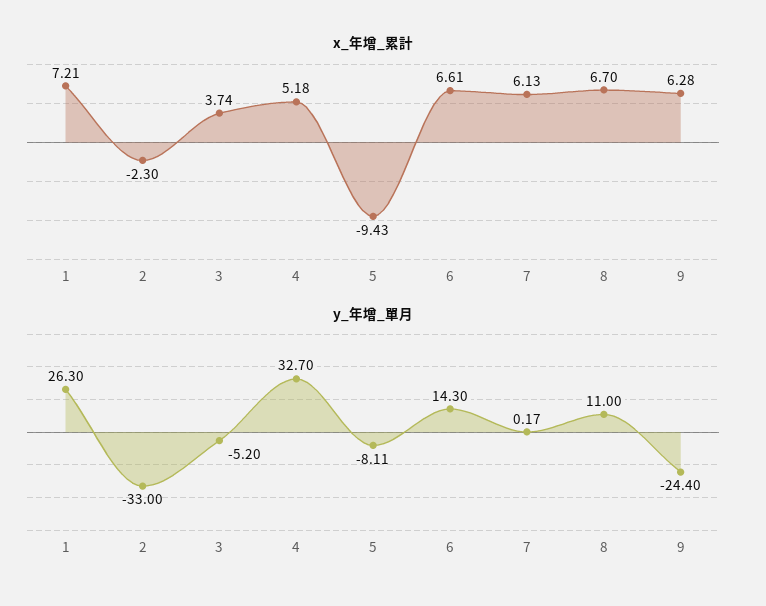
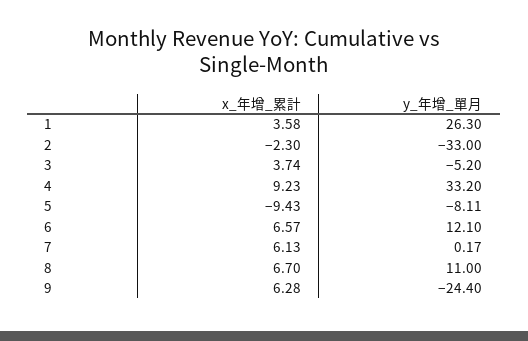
x_年增_累計, 1: 7.21 -> 3.58
x_年增_累計, 4: 5.18 -> 9.23
x_年增_累計, 6: 6.61 -> 6.57
y_年增_單月, 4: 32.7 -> 33.2
y_年增_單月, 6: 14.3 -> 12.1

